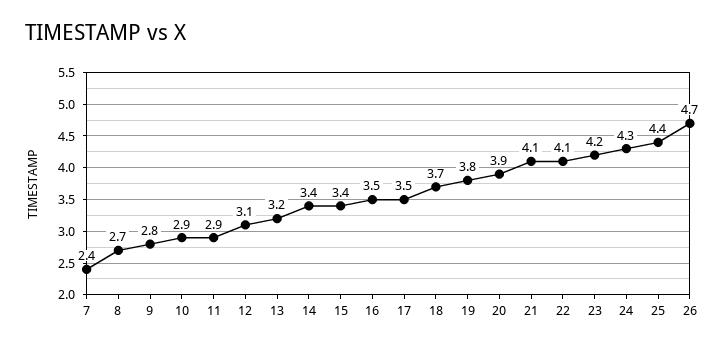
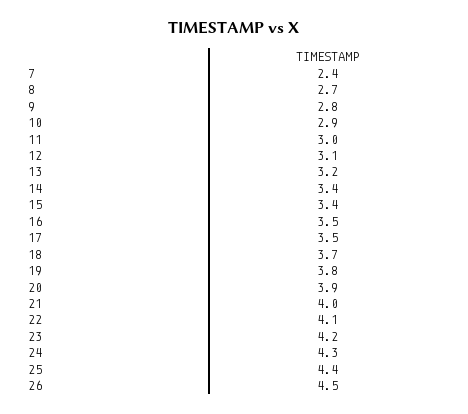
11: 2.9 -> 3
21: 4.1 -> 4
26: 4.7 -> 4.5

